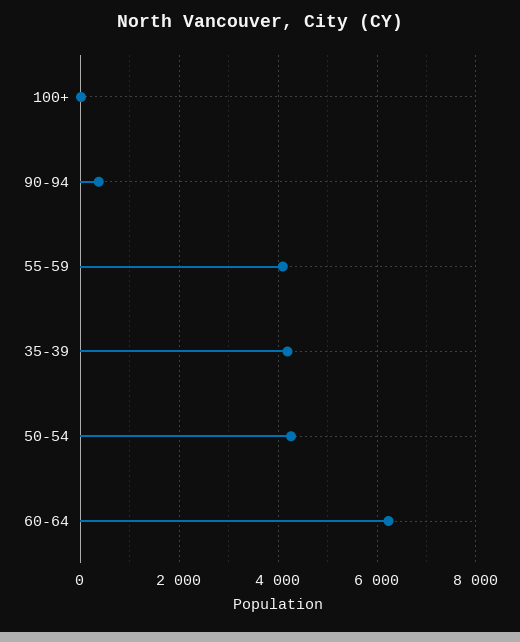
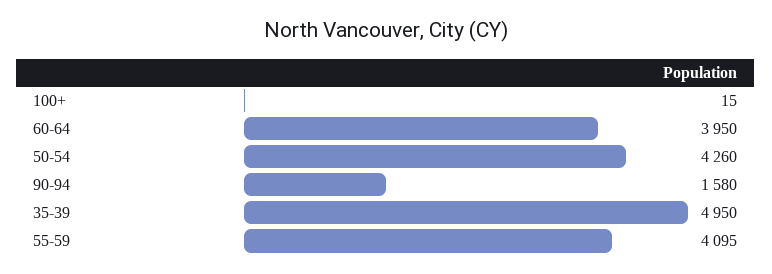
90-94: 400 -> 1580
35-39: 4200 -> 4950
60-64: 6200 -> 3950

